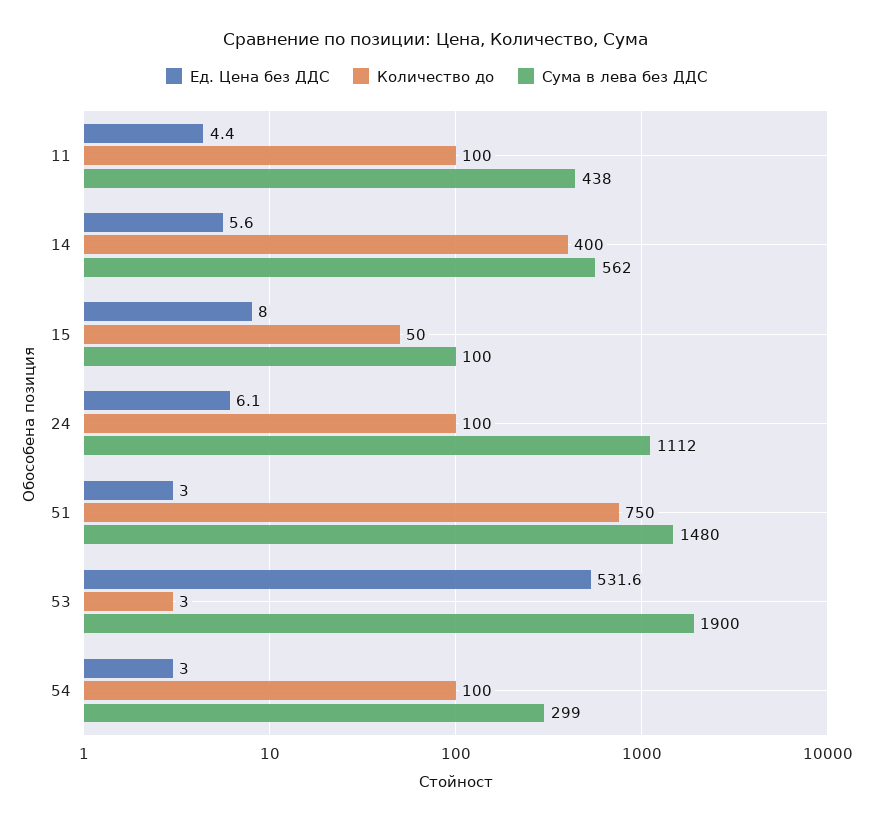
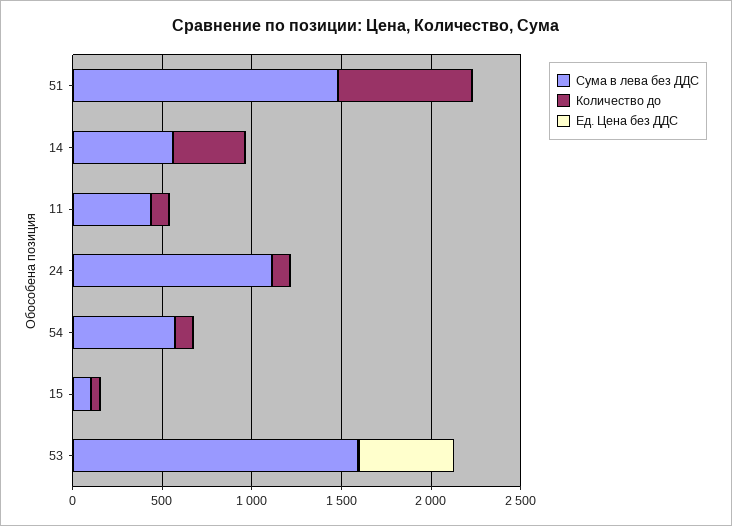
Сума в лева без ДДС, 53: 1900 -> 1600
Сума в лева без ДДС, 54: 299 -> 600

